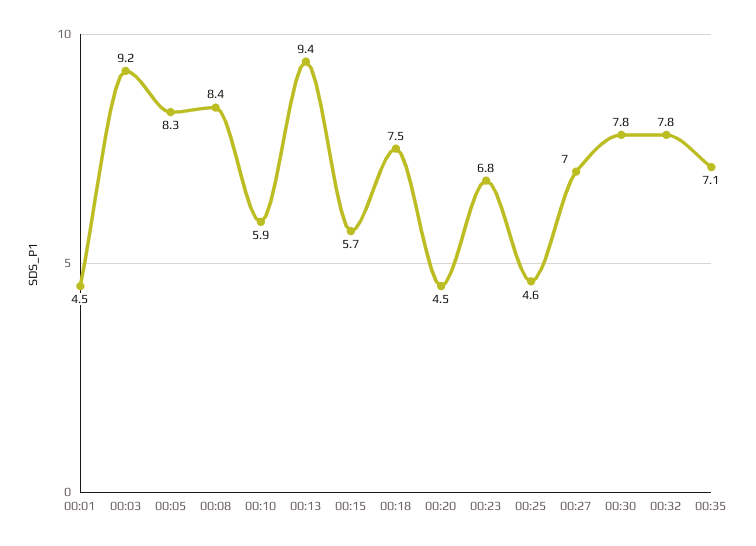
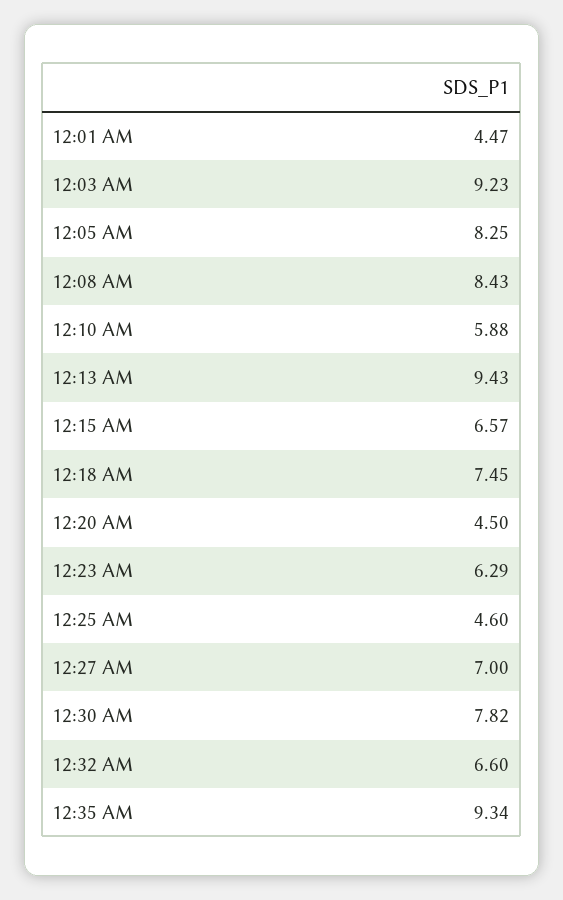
00:15: 5.7 -> 6.57
00:23: 6.8 -> 6.29
00:32: 7.8 -> 6.6
00:35: 7.1 -> 9.34

